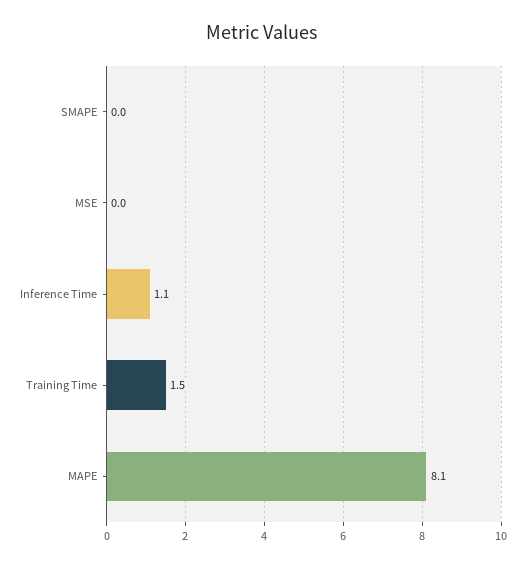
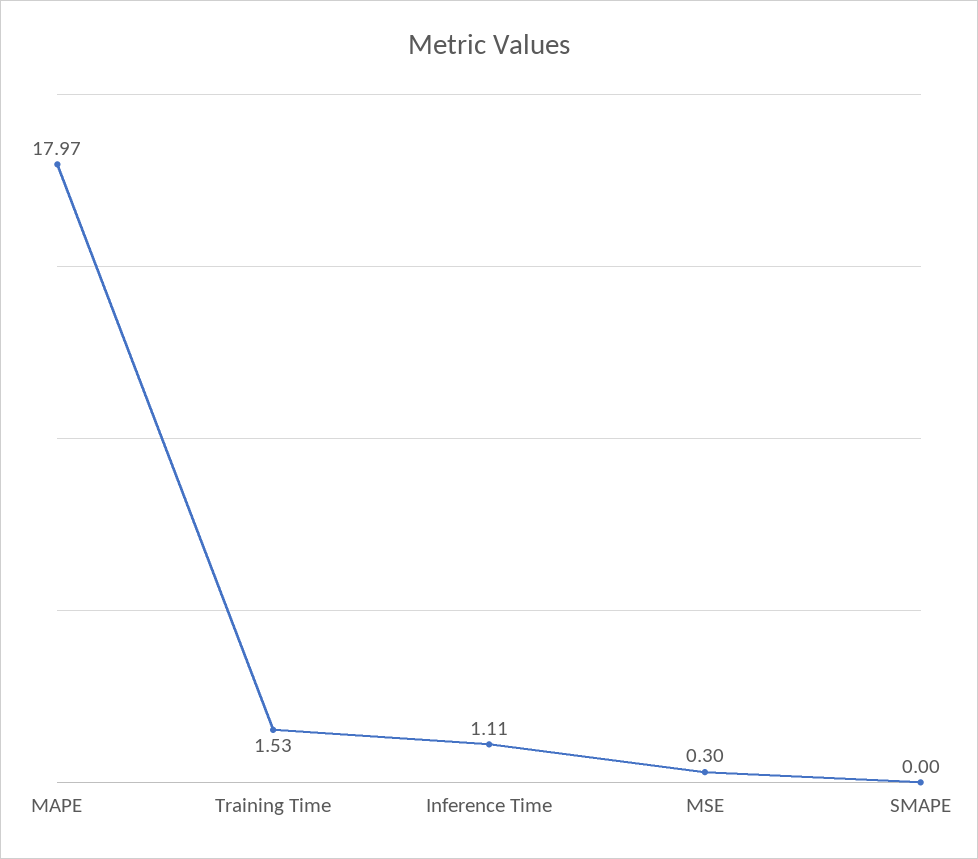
MSE: 0 -> 0.3
MAPE: 8.1 -> 17.97

